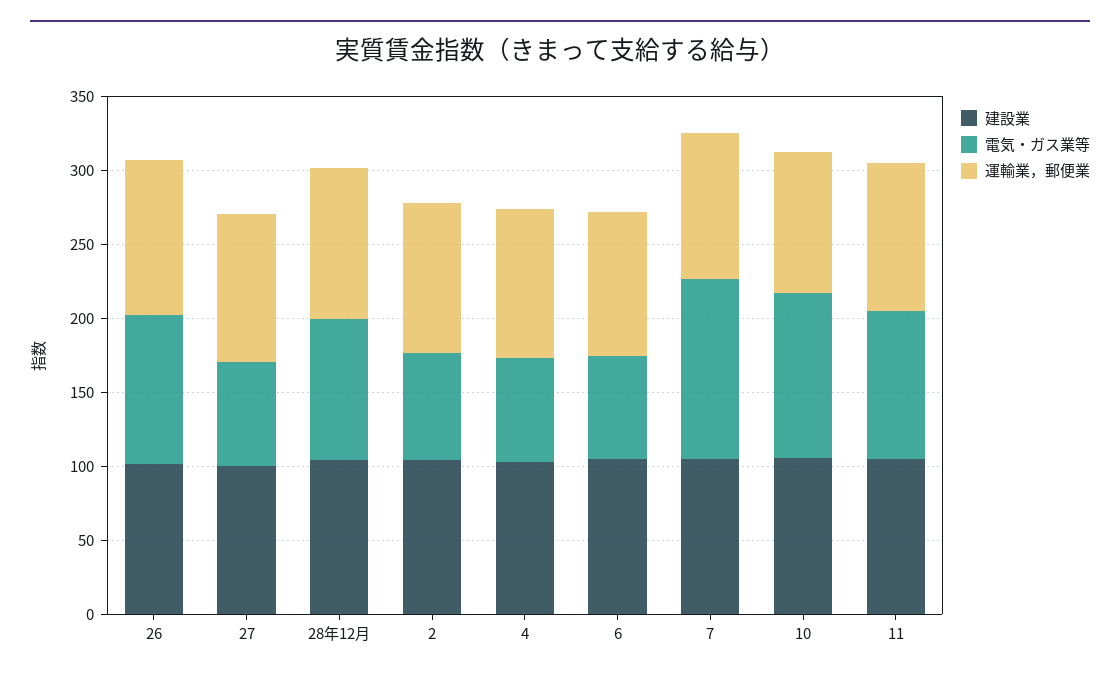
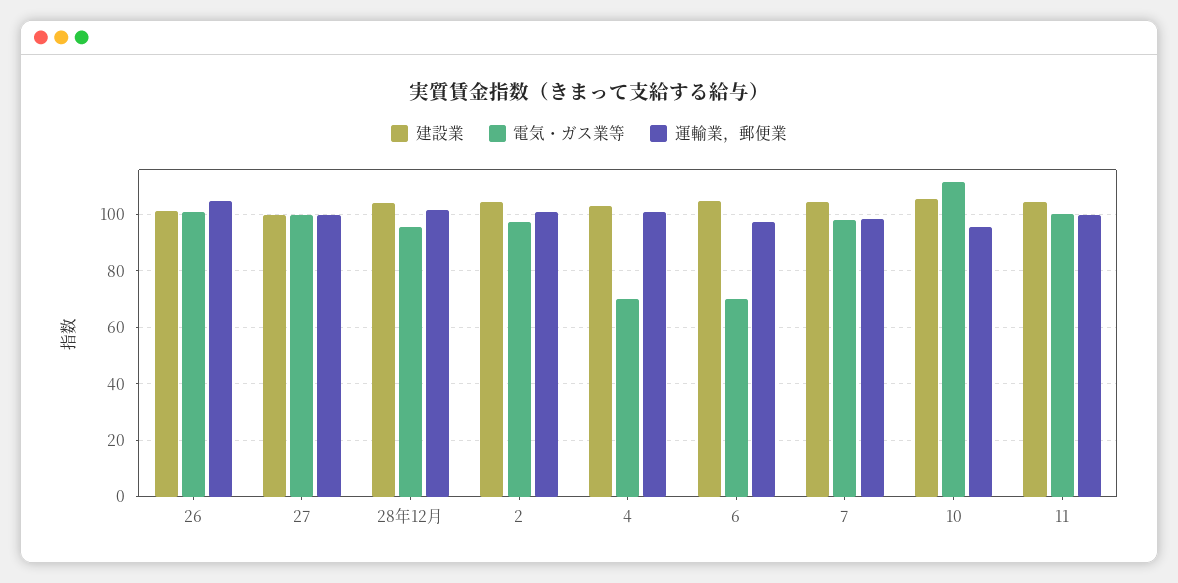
電気・ガス業等, 27: 70 -> 100
電気・ガス業等, 2: 70 -> 97.5
電気・ガス業等, 7: 120 -> 97.5

